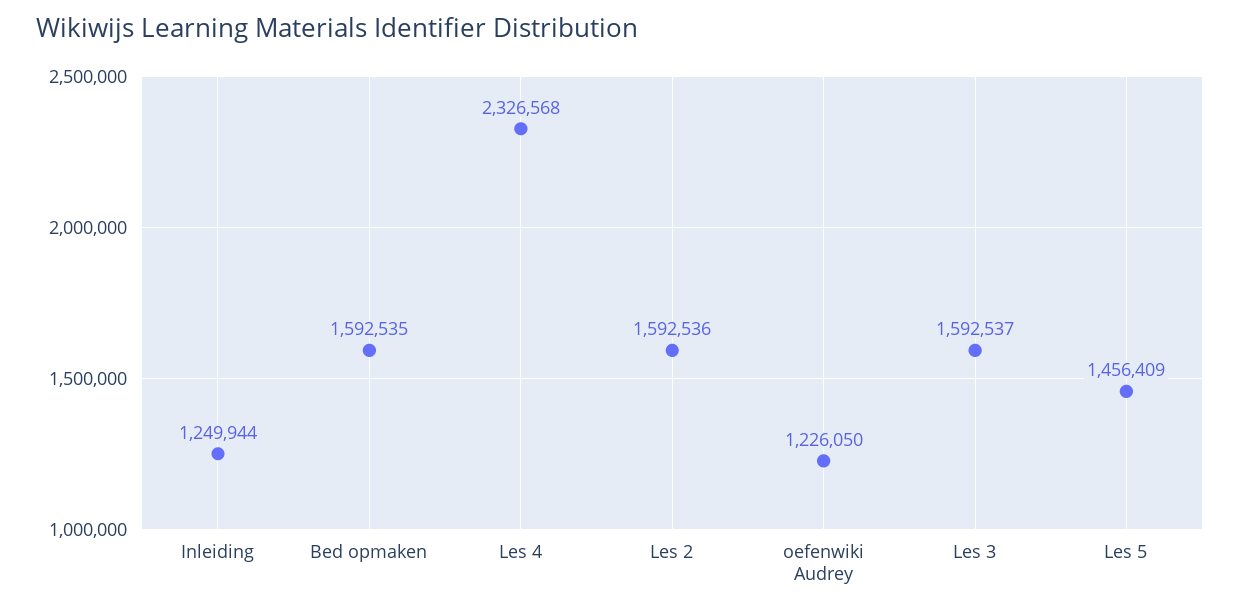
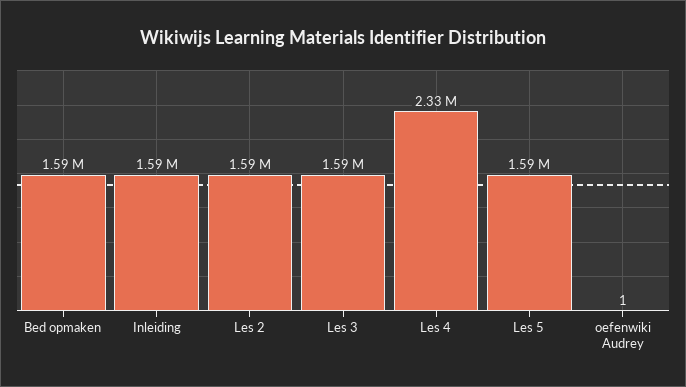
Inleiding: 1249944 -> 1590000
oefenwiki Audrey: 1226050 -> 1
Les 5: 1456409 -> 1590000

